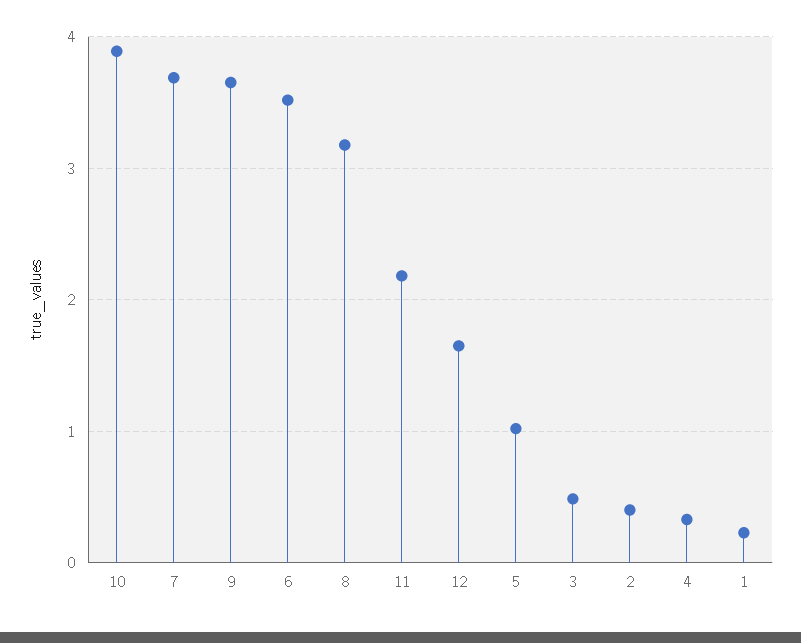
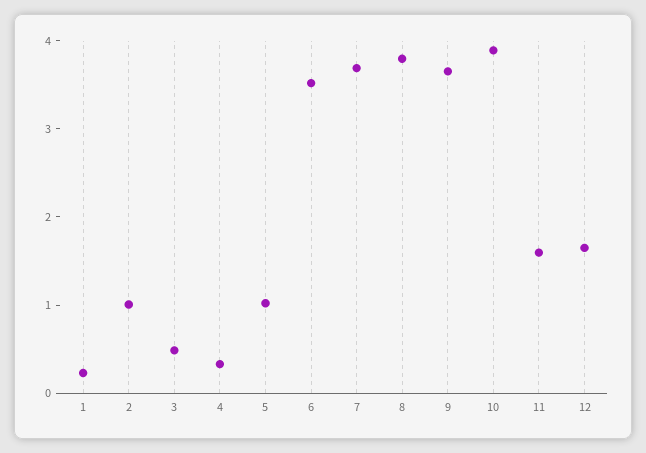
8: 3.2 -> 3.8
11: 2.2 -> 1.6
2: 0.4 -> 1

